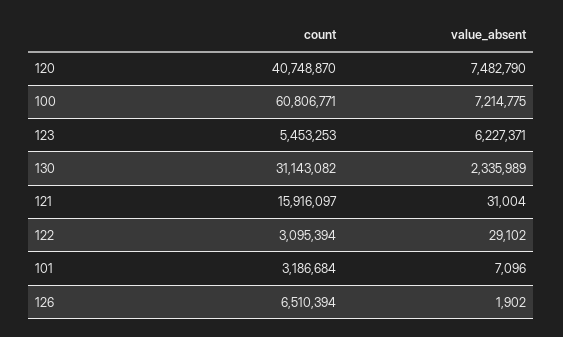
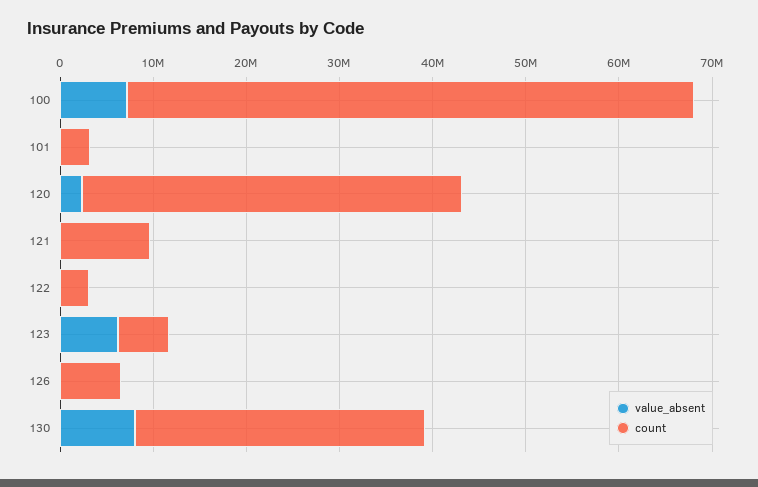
value_absent, 120: 7482790 -> 2000000
value_absent, 130: 2335989 -> 8000000
count, 121: 15916097 -> 10000000

